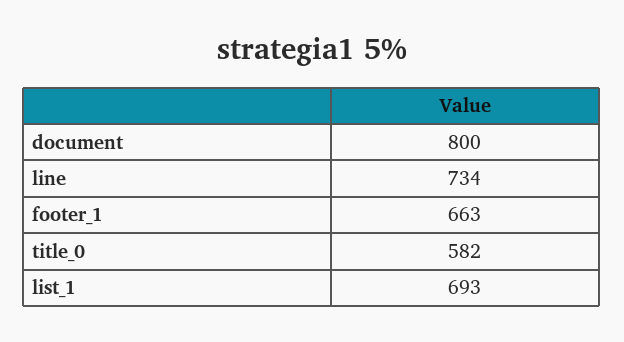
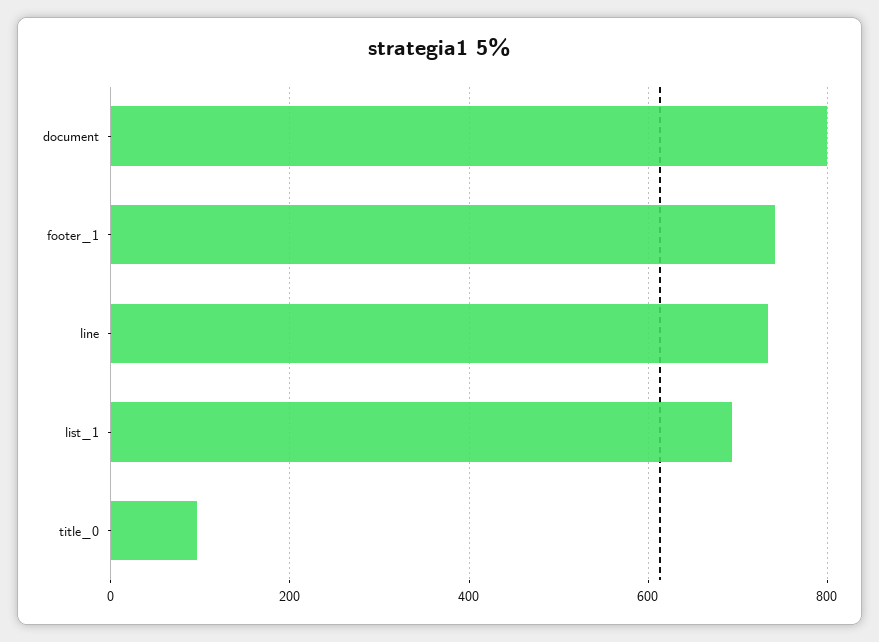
footer_1: 663 -> 740
title_0: 582 -> 100

